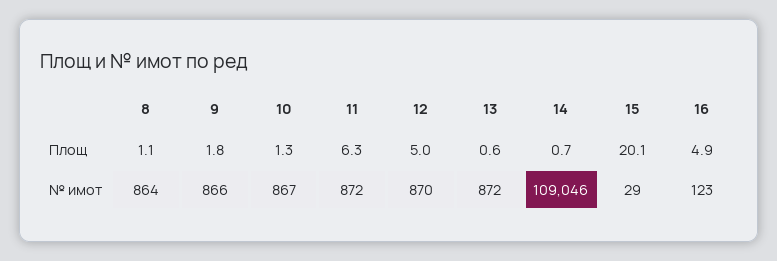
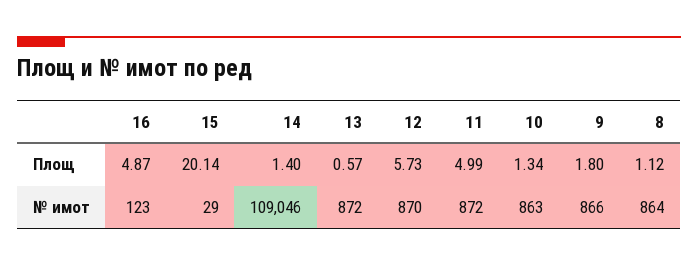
11, Площ: 6.3 -> 4.99
12, Площ: 5 -> 5.73
14, Площ: 0.7 -> 1.4
10, № имот: 867 -> 863

